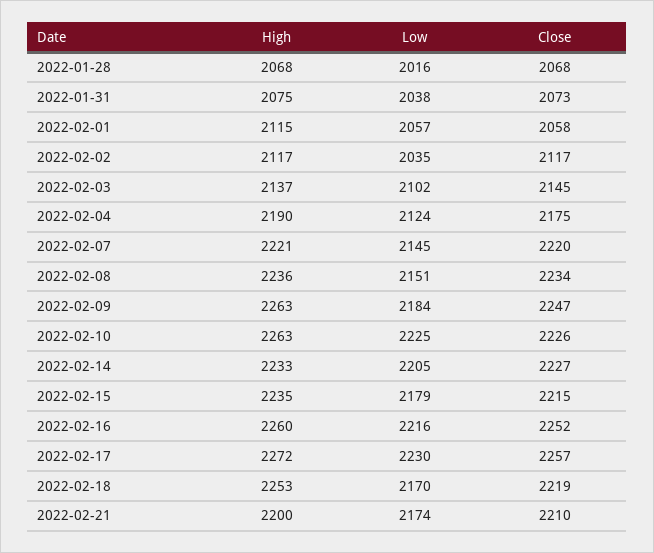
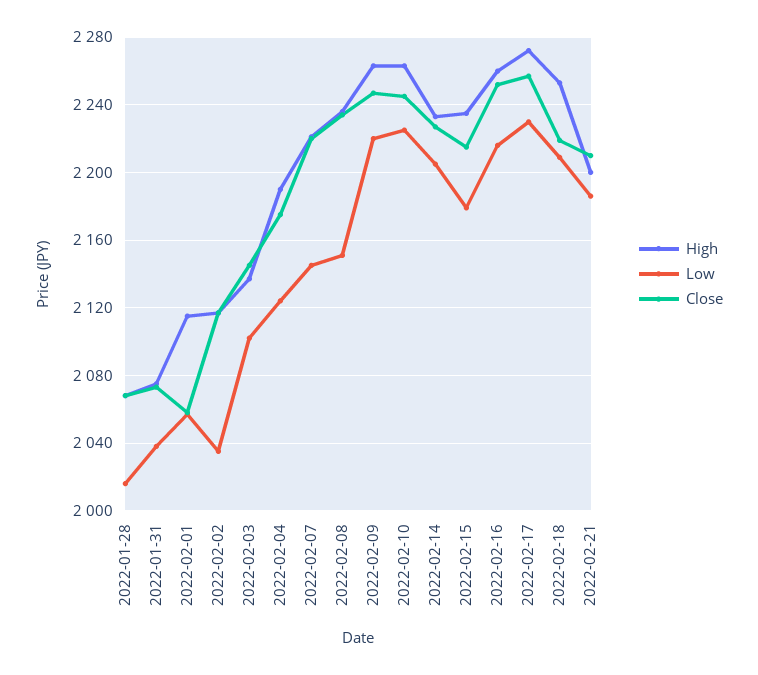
Low, 2022-02-09: 2184 -> 2220
Close, 2022-02-10: 2226 -> 2245
Low, 2022-02-18: 2170 -> 2210
Low, 2022-02-21: 2174 -> 2185

